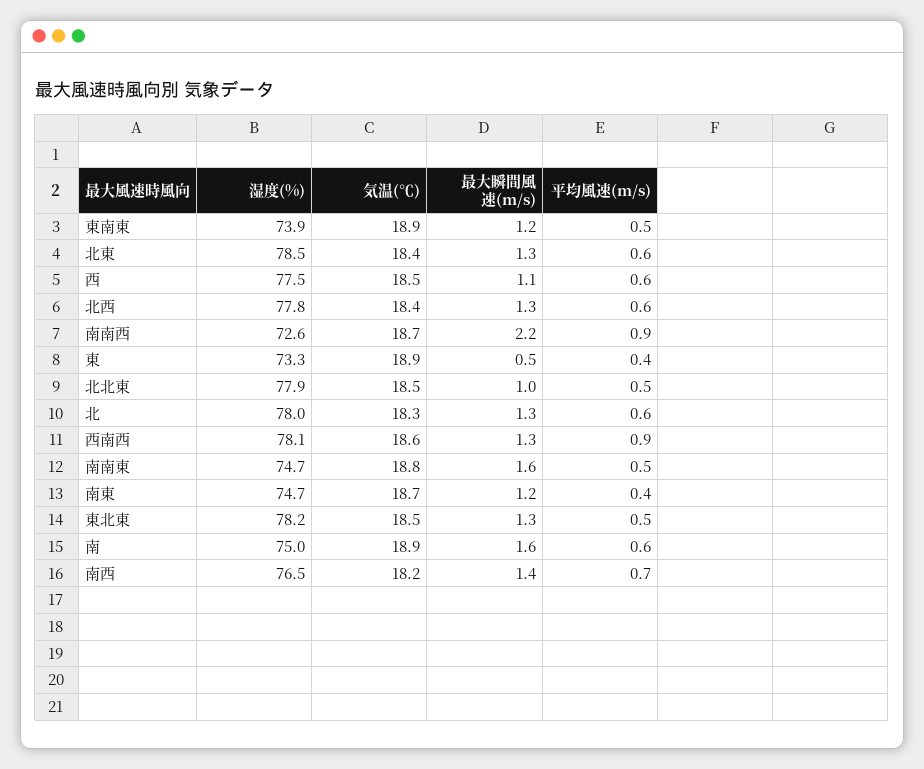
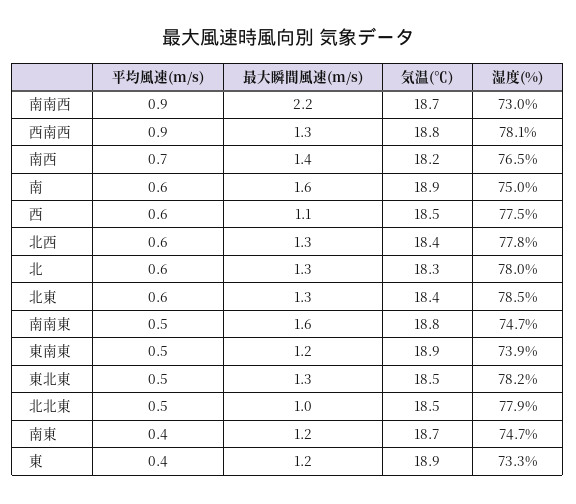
湿度(%), 南南西: 72.6 -> 73
最大瞬間風速(m/s), 東: 0.5 -> 1.2
気温(℃), 西南西: 18.6 -> 18.8

